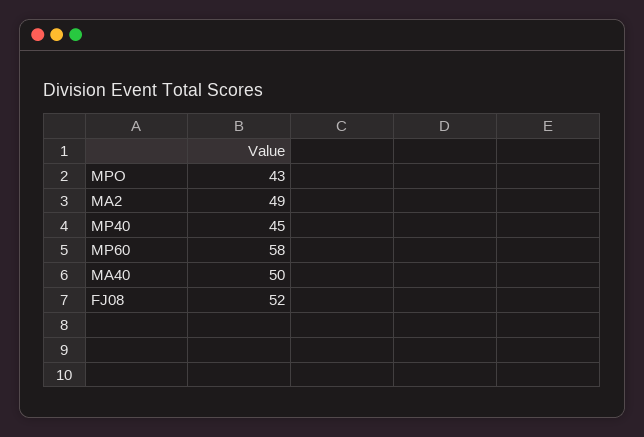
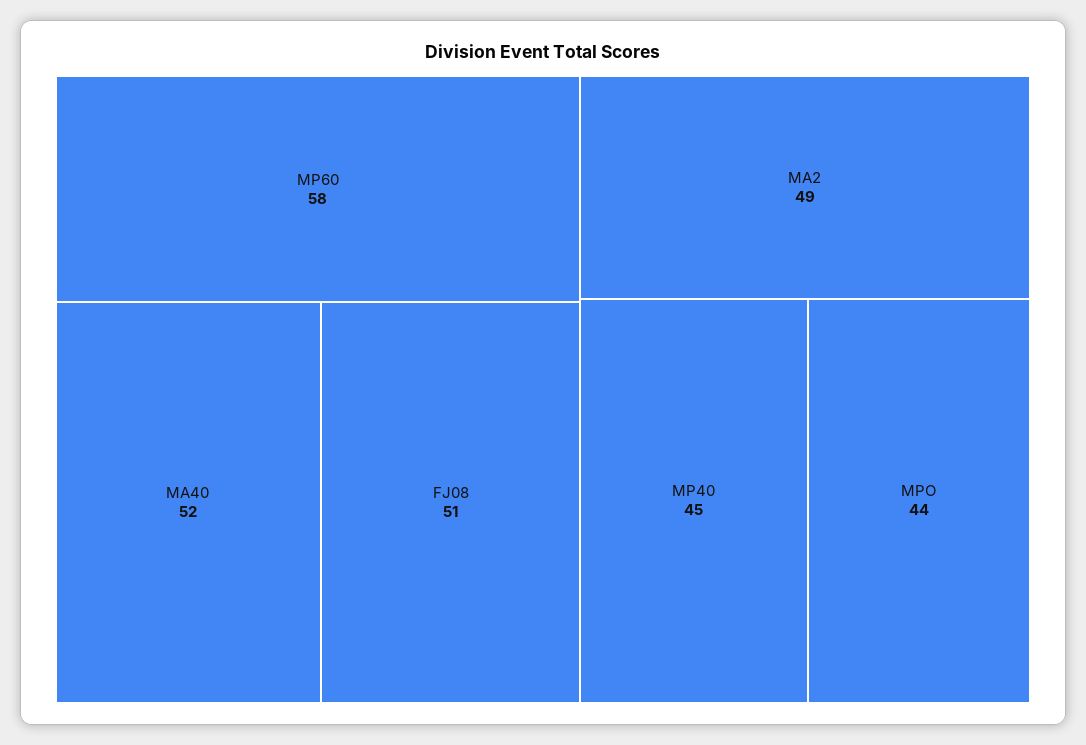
MPO: 43 -> 44
MA40: 50 -> 52
FJ08: 52 -> 51

